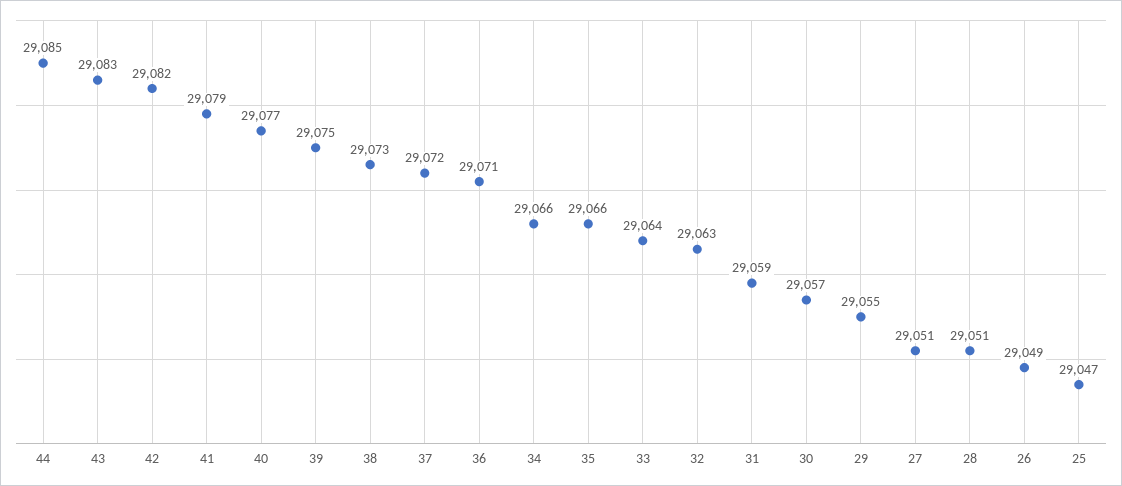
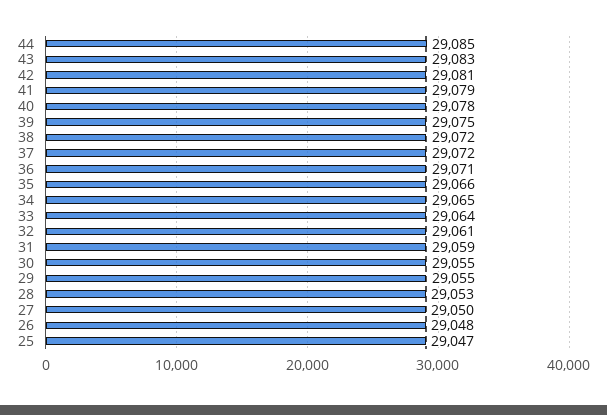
42: 29082 -> 29081
40: 29077 -> 29078
38: 29073 -> 29072
34: 29066 -> 29065
32: 29063 -> 29061
30: 29057 -> 29055
27: 29051 -> 29050
28: 29051 -> 29053
26: 29049 -> 29048

